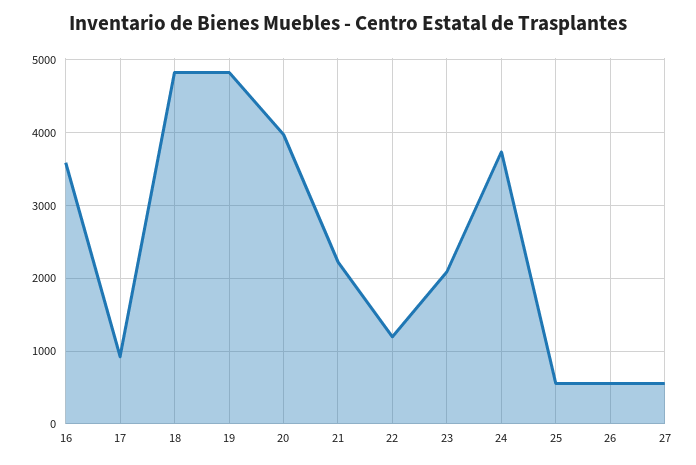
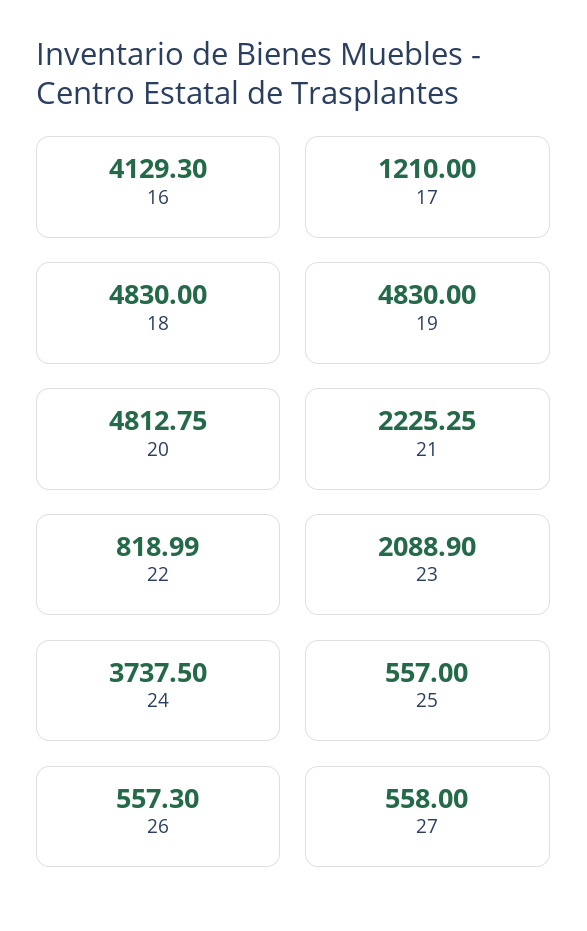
16: 3600 -> 4129.3
17: 900 -> 1210
20: 4000 -> 4812.75
22: 1200 -> 818.99

